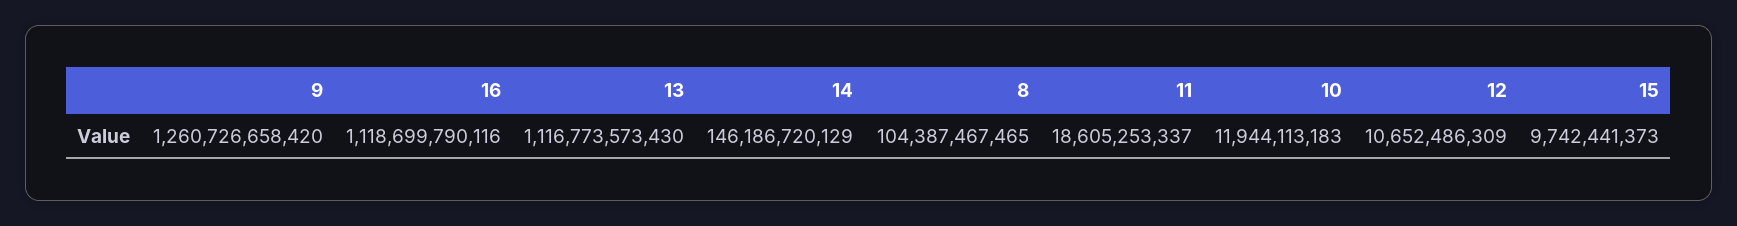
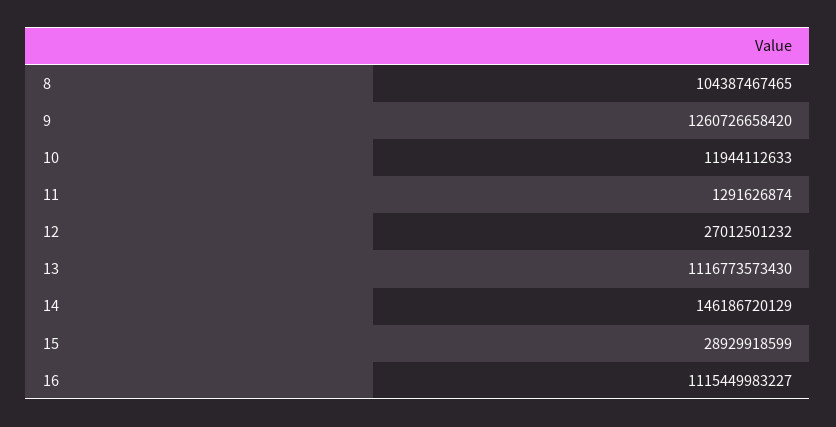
16: 1118699790116 -> 1115449983227
11: 18605253337 -> 1291626874
10: 11944113183 -> 11944112633
12: 10652486309 -> 27012501232
15: 9742441373 -> 28929918599

